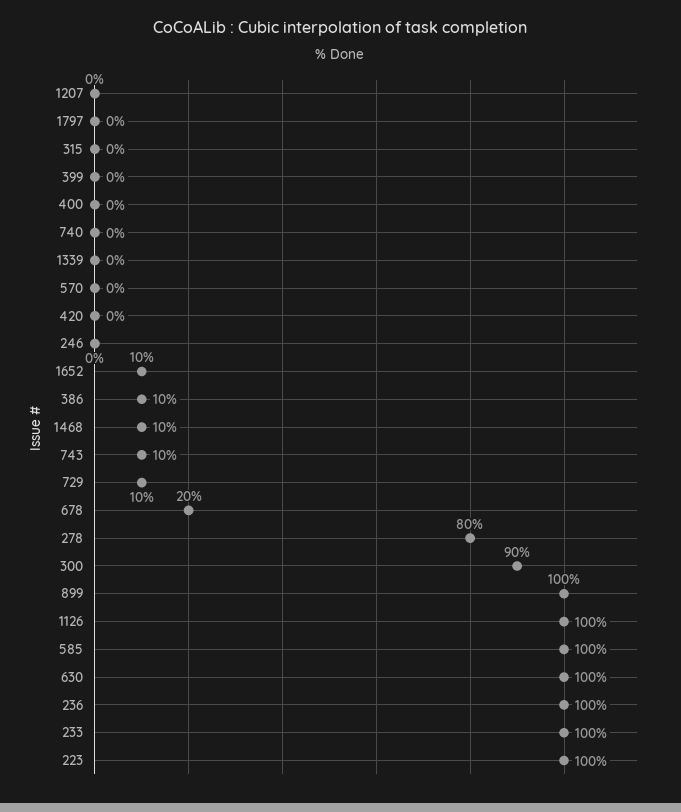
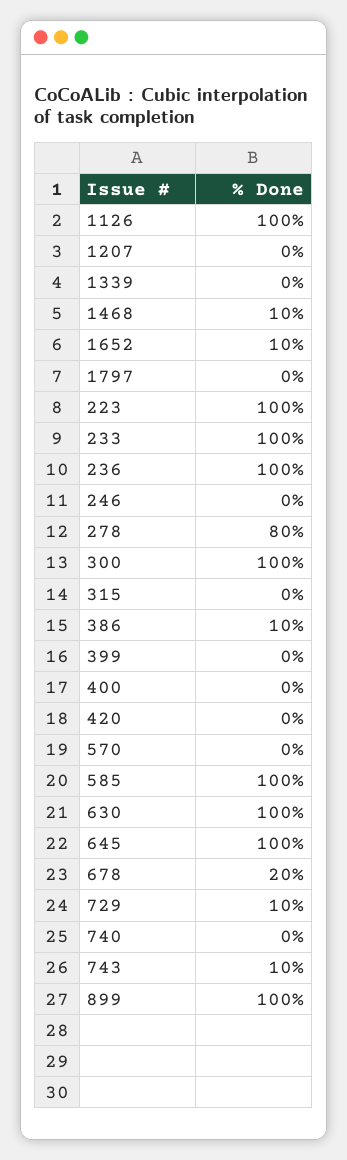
300: 90 -> 100
645: none -> 100

